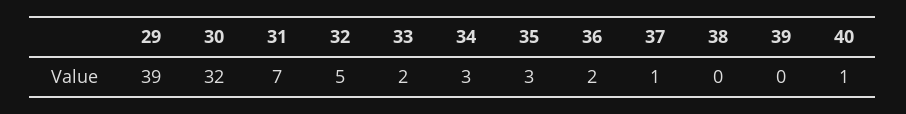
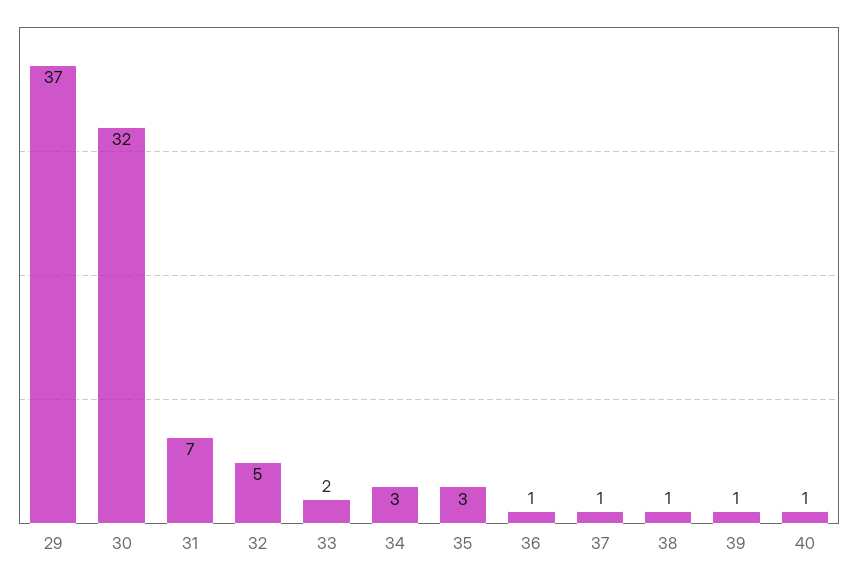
29: 39 -> 37
36: 2 -> 1
38: 0 -> 1
39: 0 -> 1

